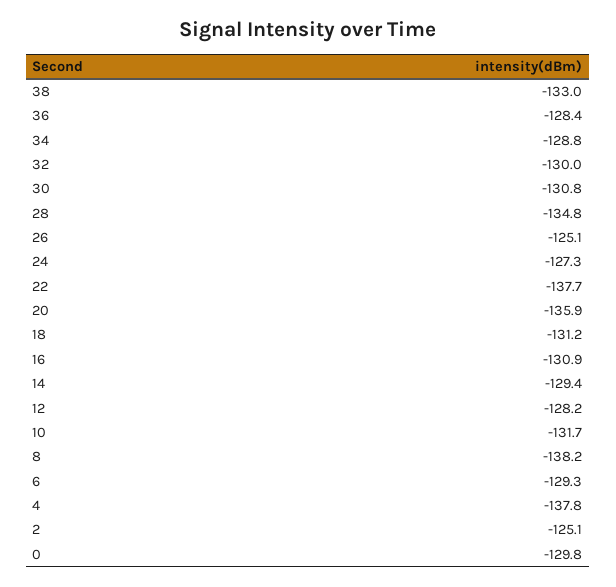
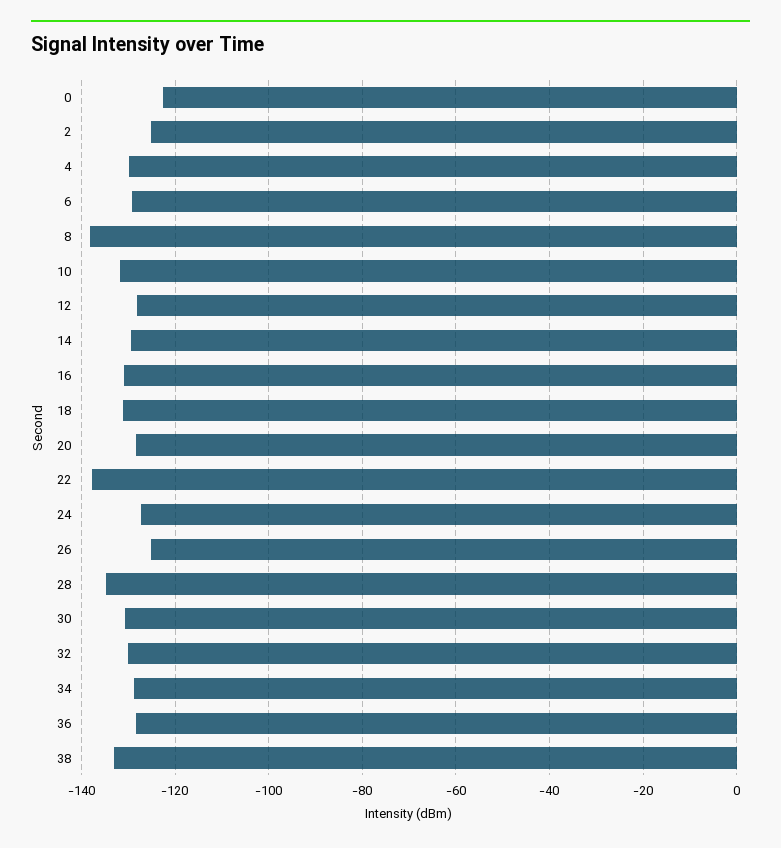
20: -135.9 -> -128
4: -137.8 -> -130
0: -129.8 -> -122

